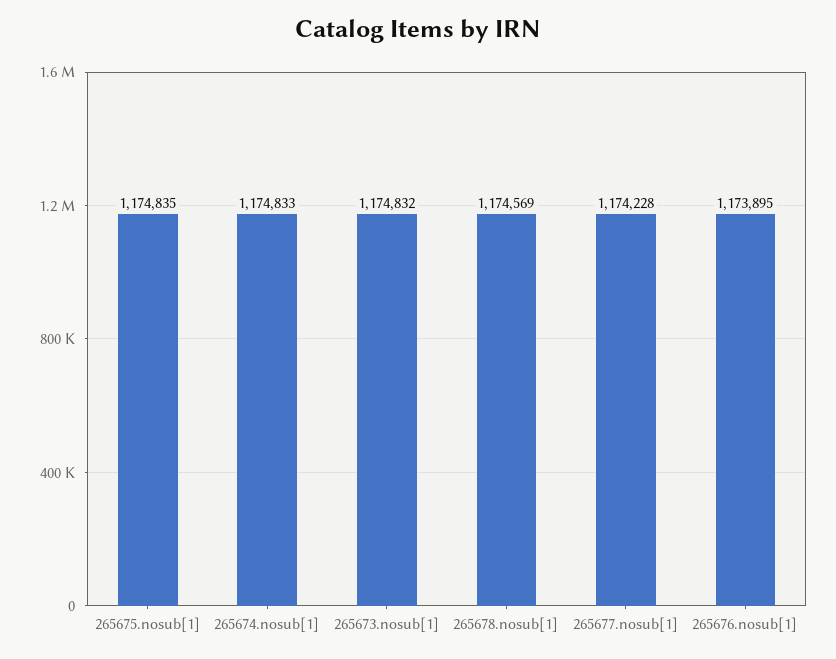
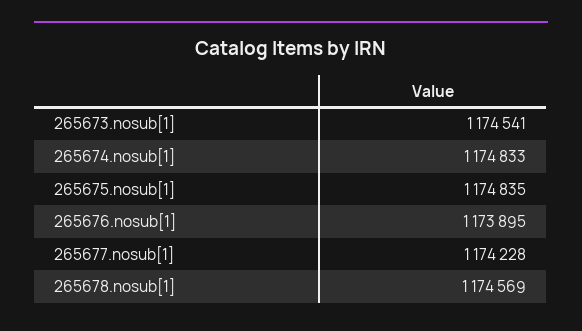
265673.nosub[1]: 1174832 -> 1174541

